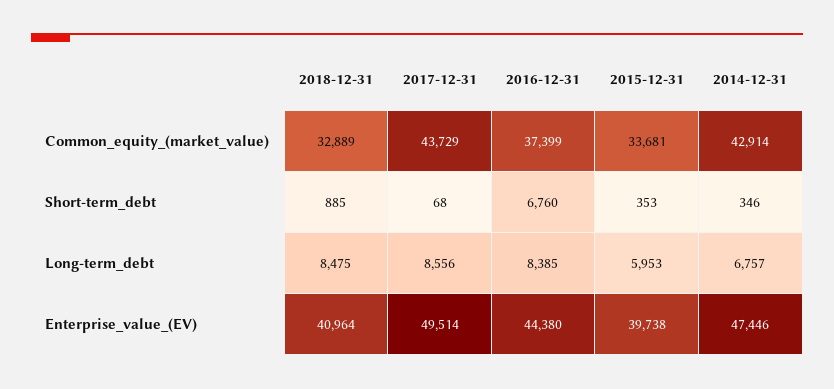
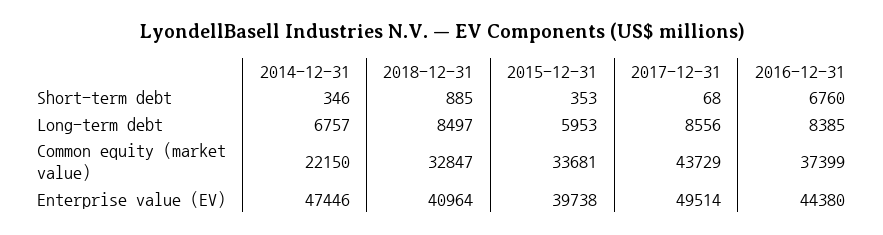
2018-12-31, Common_equity_(market_value): 32889 -> 32847
2014-12-31, Common_equity_(market_value): 42914 -> 22150
2018-12-31, Long-term_debt: 8475 -> 8497

